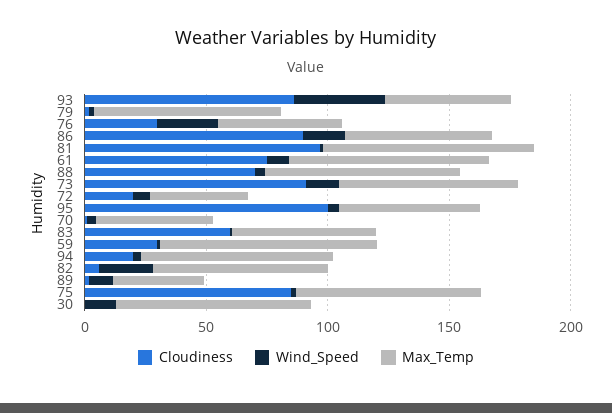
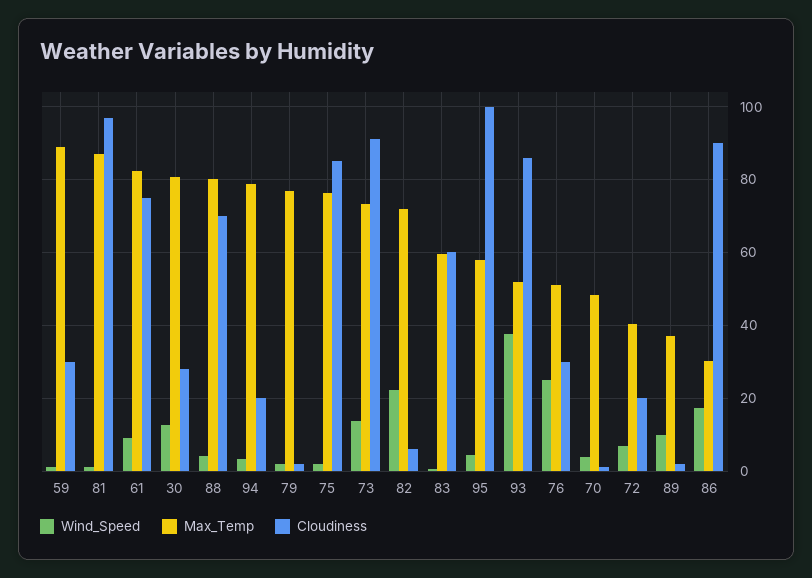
Max_Temp, 86: 60 -> 30
Cloudiness, 30: 0 -> 28

